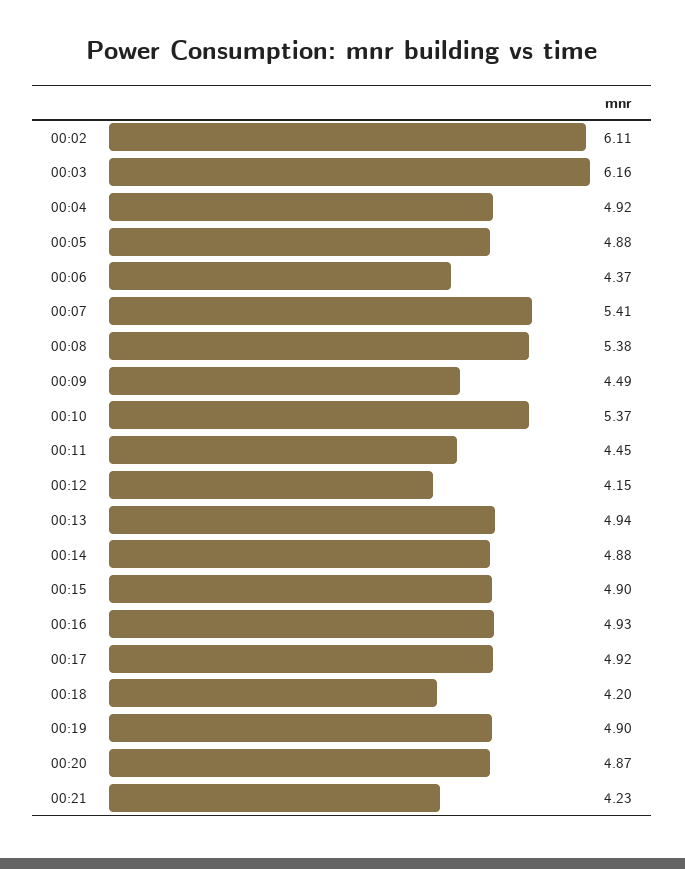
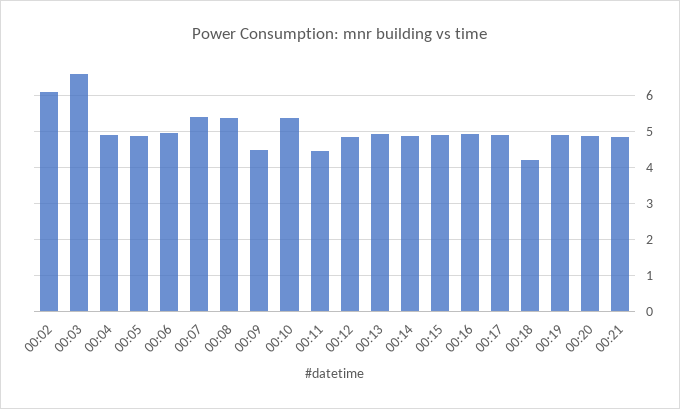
00:03: 6.16 -> 6.6
00:06: 4.37 -> 5
00:12: 4.15 -> 4.8
00:21: 4.23 -> 4.8

